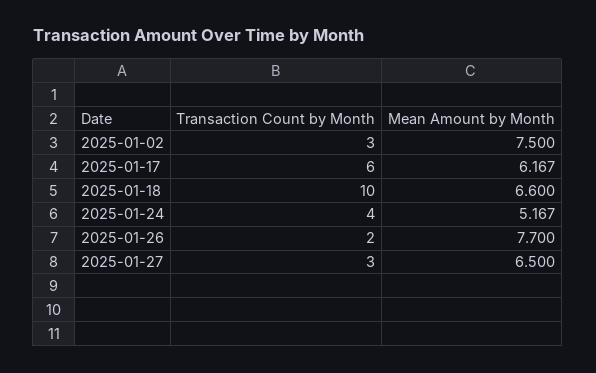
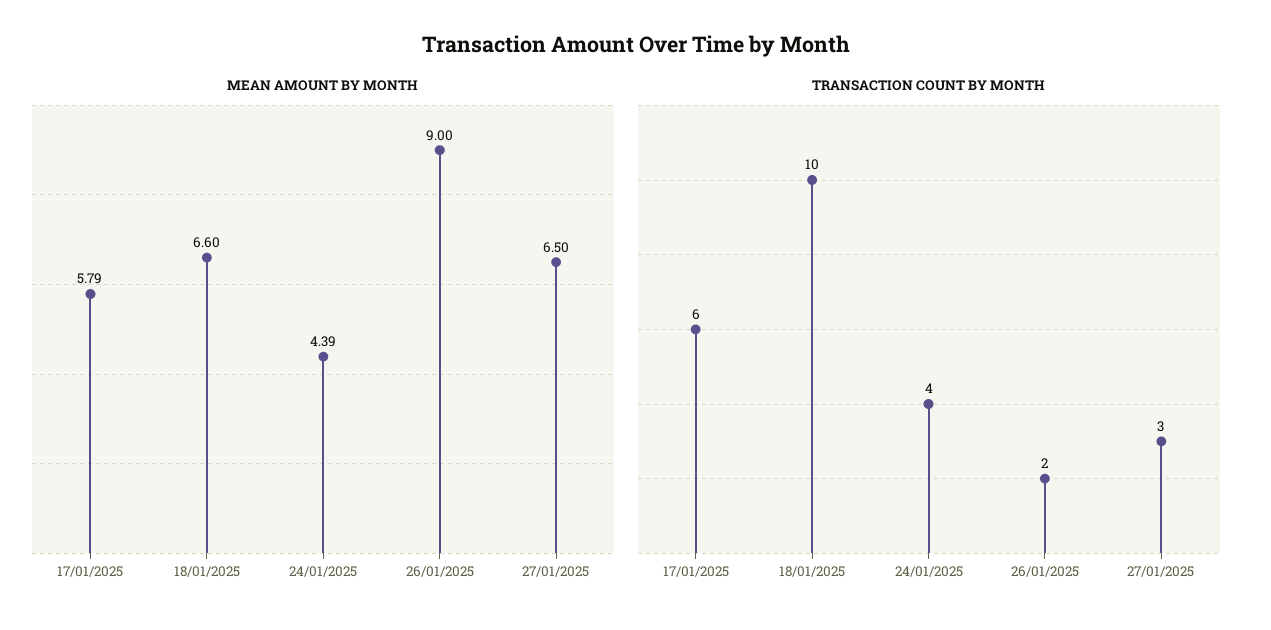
Transaction Count by Month, 2025-01-02: 3 -> none
Mean Amount by Month, 2025-01-02: 7.5 -> none
Mean Amount by Month, 2025-01-17: 6.167 -> 5.79
Mean Amount by Month, 2025-01-24: 5.167 -> 4.39
Mean Amount by Month, 2025-01-26: 7.7 -> 9

